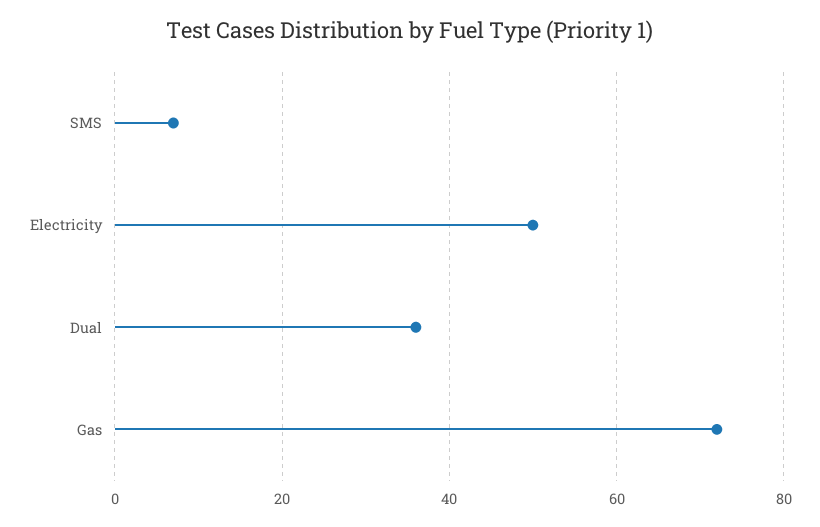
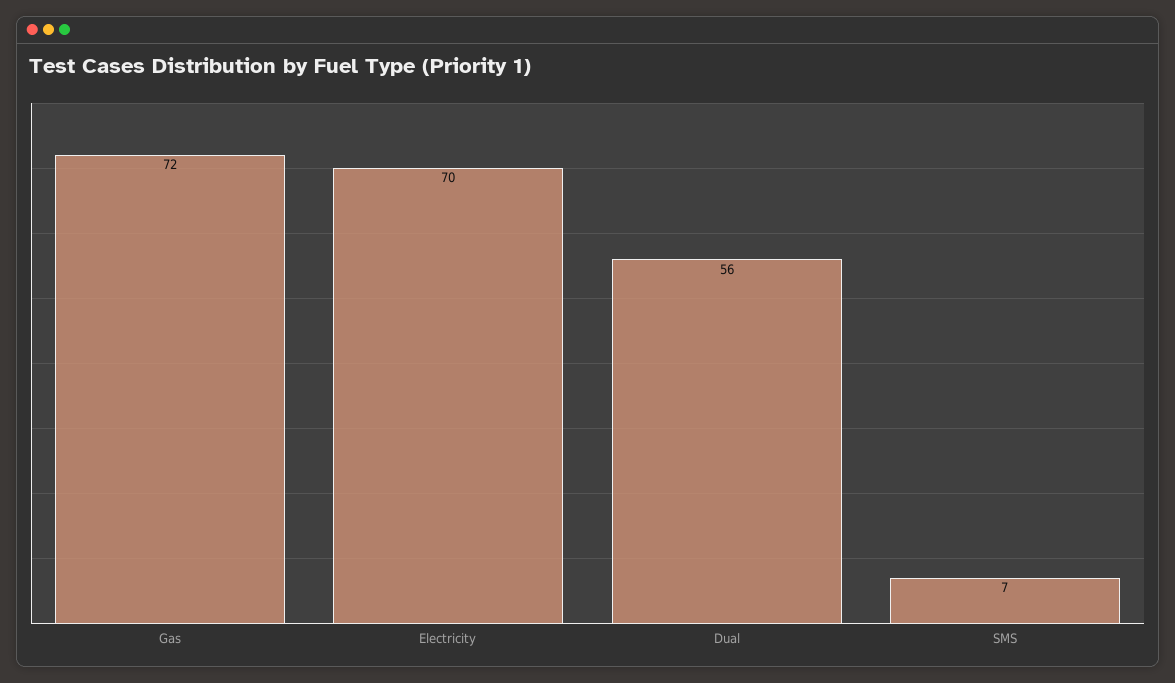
Electricity: 50 -> 70
Dual: 35 -> 56

